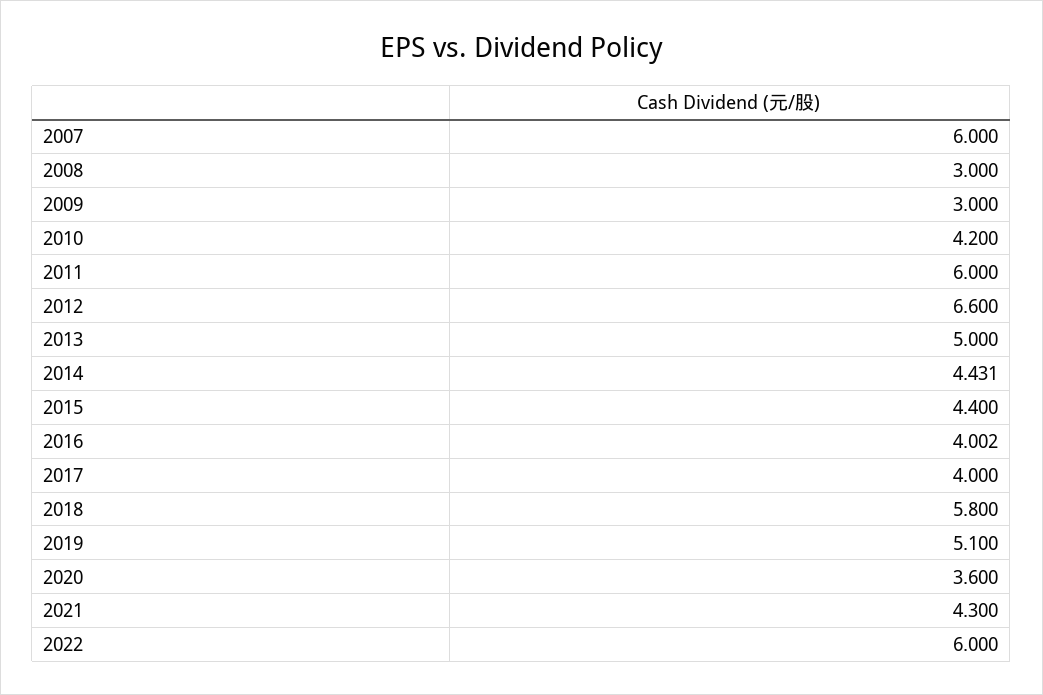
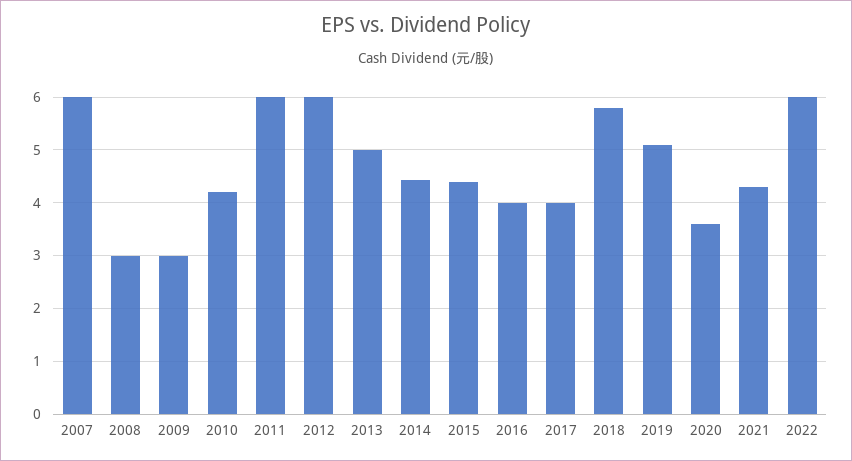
2012: 6.6 -> 6

